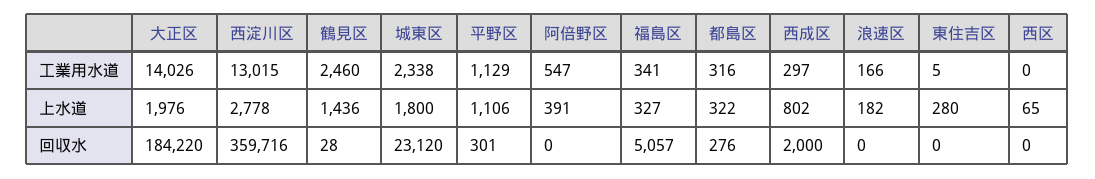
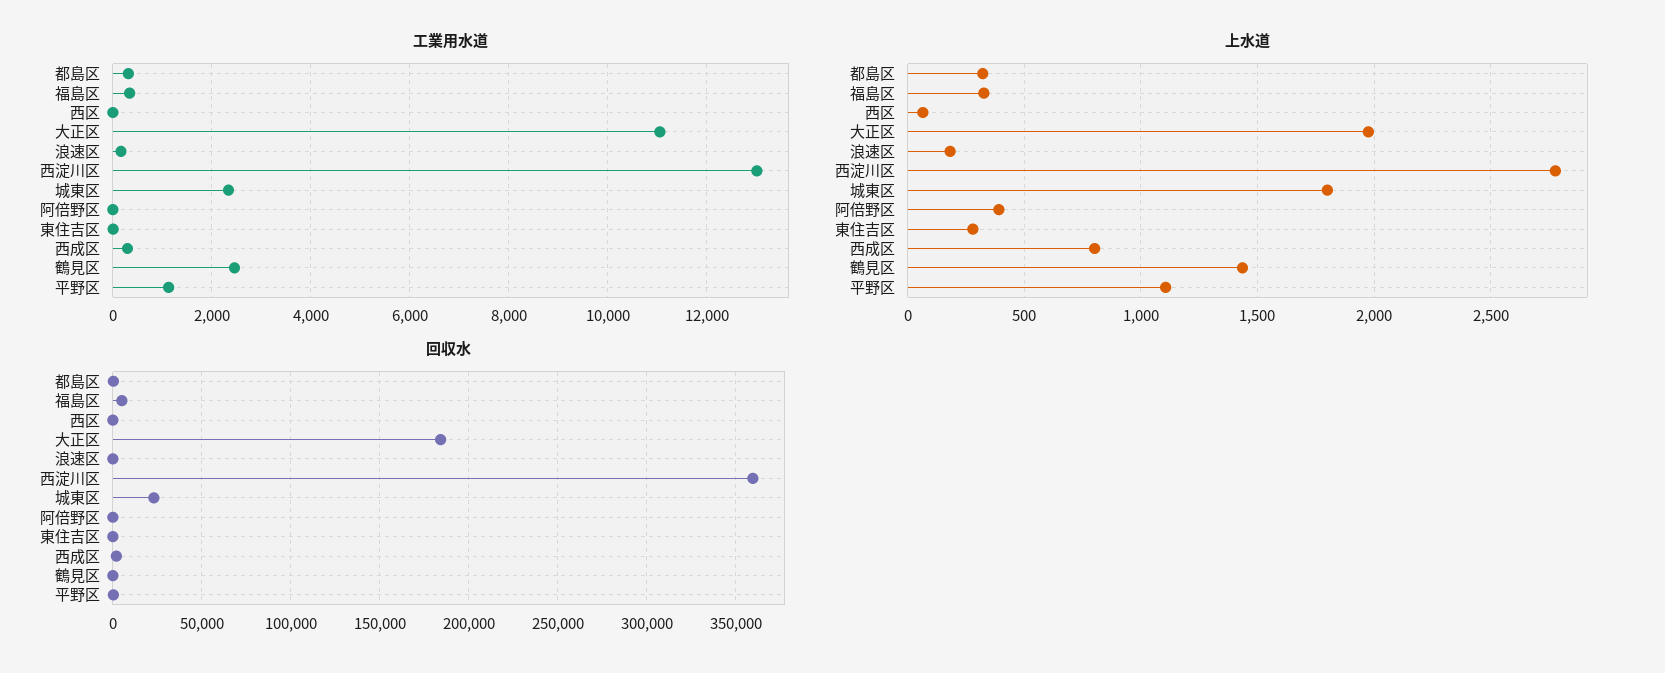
工業用水道, 大正区: 14026 -> 11000
工業用水道, 阿倍野区: 547 -> 0

